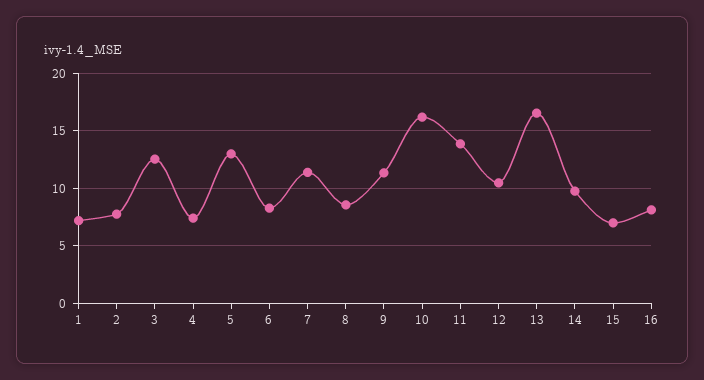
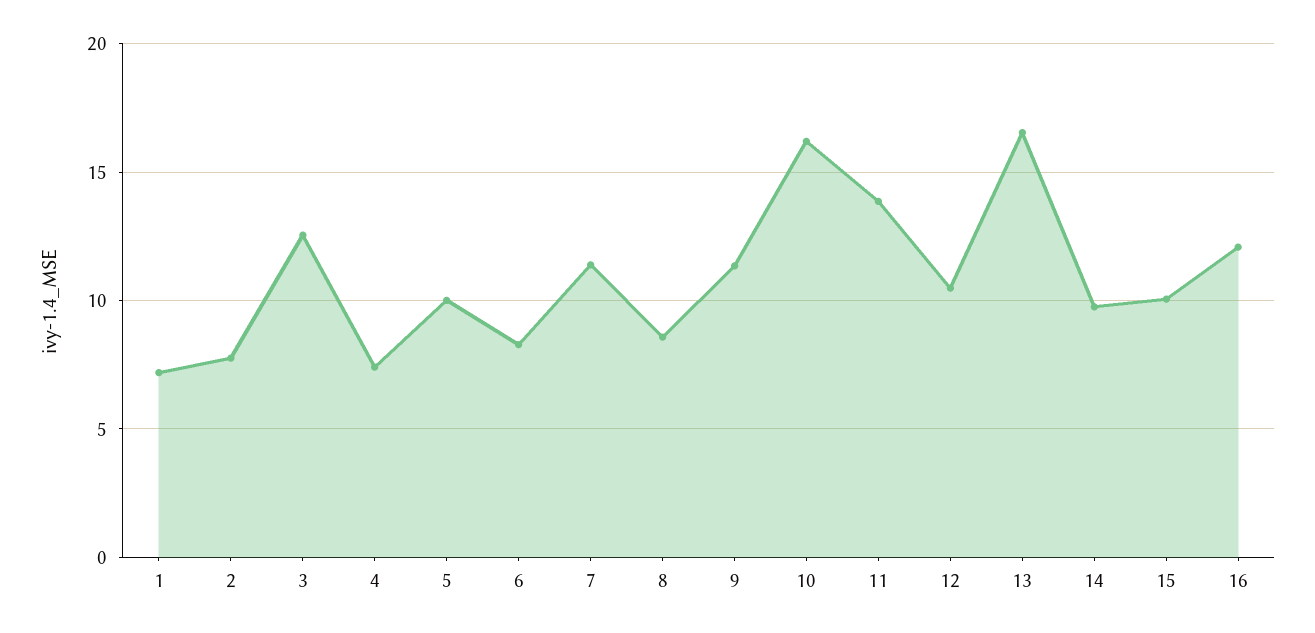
5: 13 -> 10
15: 7 -> 10
16: 8 -> 12

